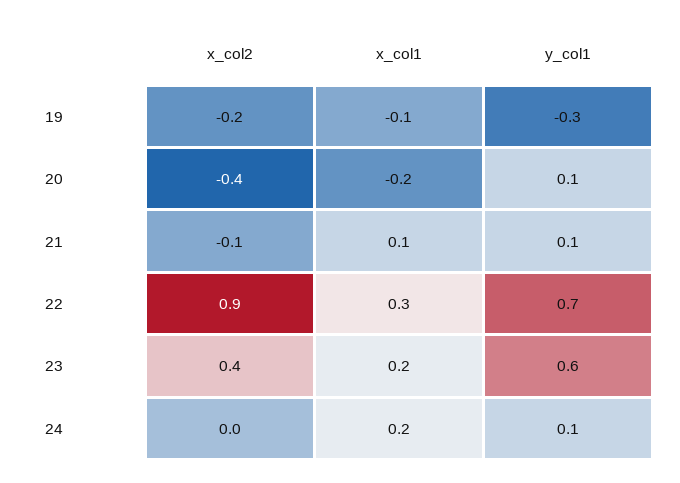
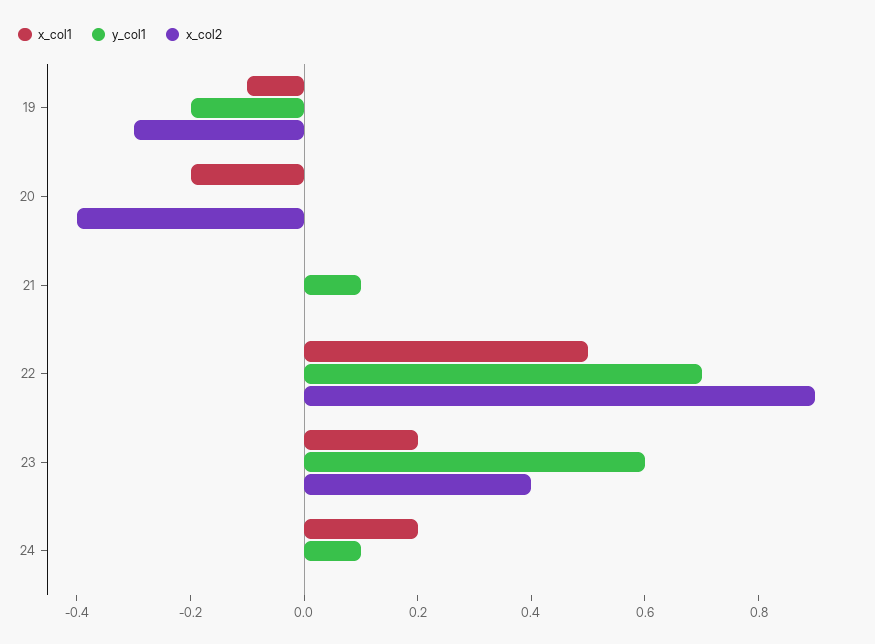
x_col2, 19: -0.2 -> -0.3
y_col1, 19: -0.3 -> -0.2
y_col1, 20: 0.1 -> 0
x_col2, 21: -0.1 -> 0
x_col1, 21: 0.1 -> 0
x_col1, 22: 0.3 -> 0.5

